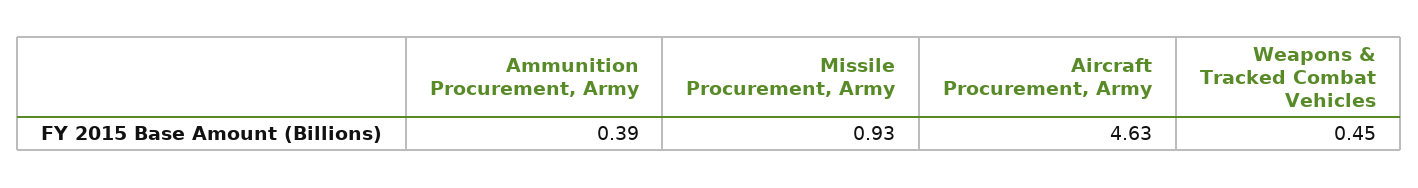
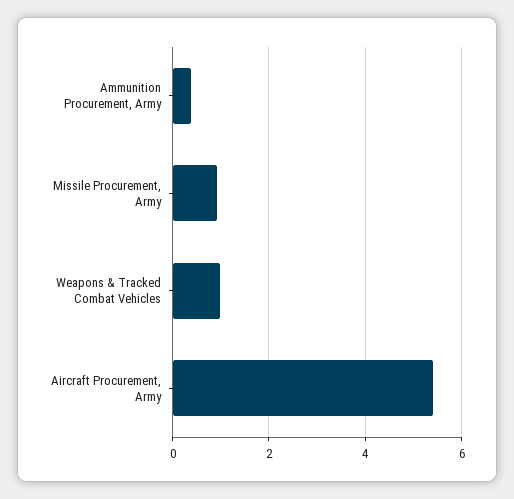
Aircraft Procurement, Army: 4.63 -> 5.4
Weapons & Tracked Combat Vehicles: 0.45 -> 1

